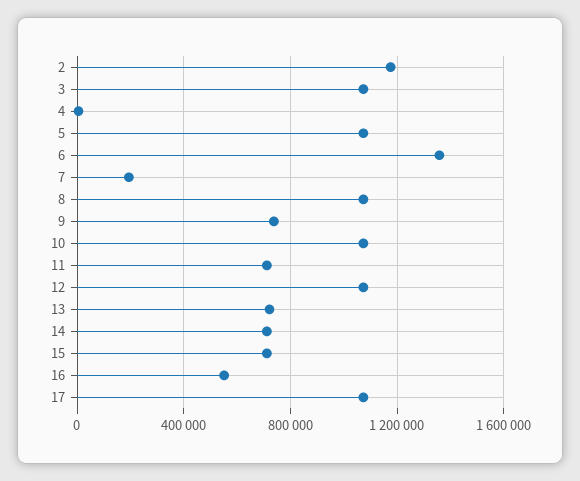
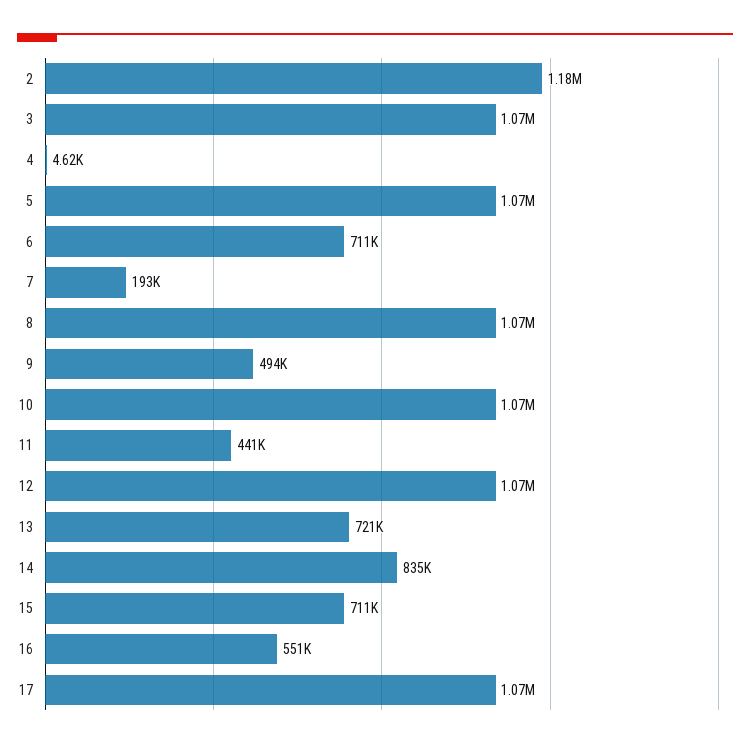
6: 1350000 -> 711000
9: 750000 -> 494000
11: 700000 -> 441000
14: 700000 -> 835000

